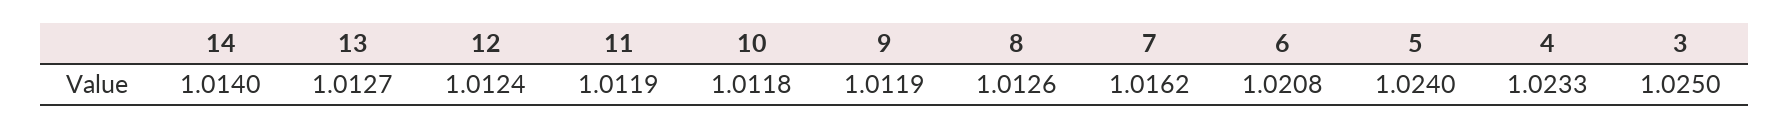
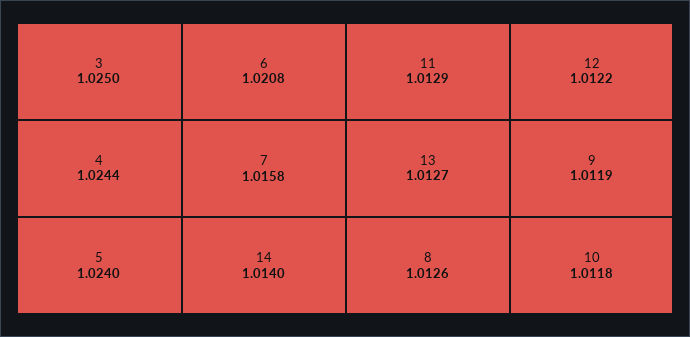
12: 1.0124 -> 1.0122
11: 1.0119 -> 1.0129
7: 1.0162 -> 1.0158
4: 1.0233 -> 1.0244

